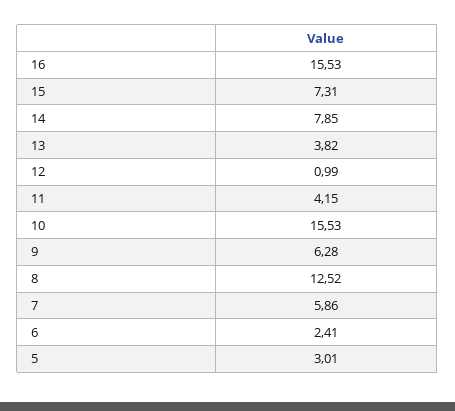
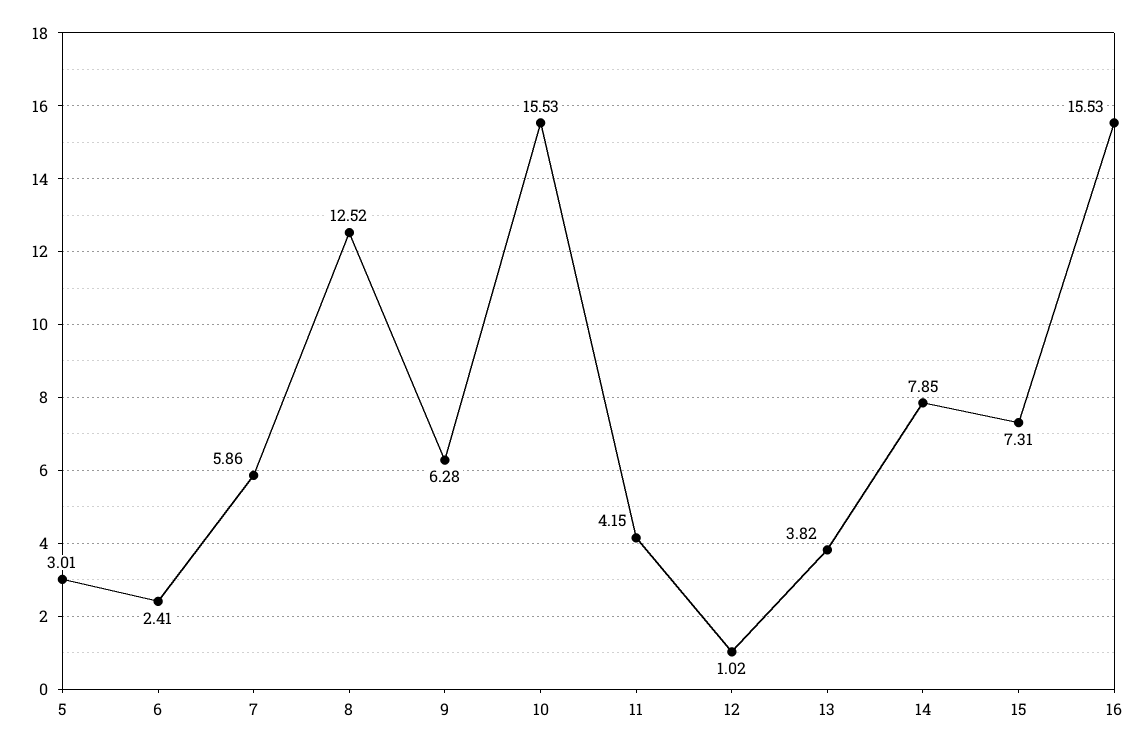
12: 0.99 -> 1.02

